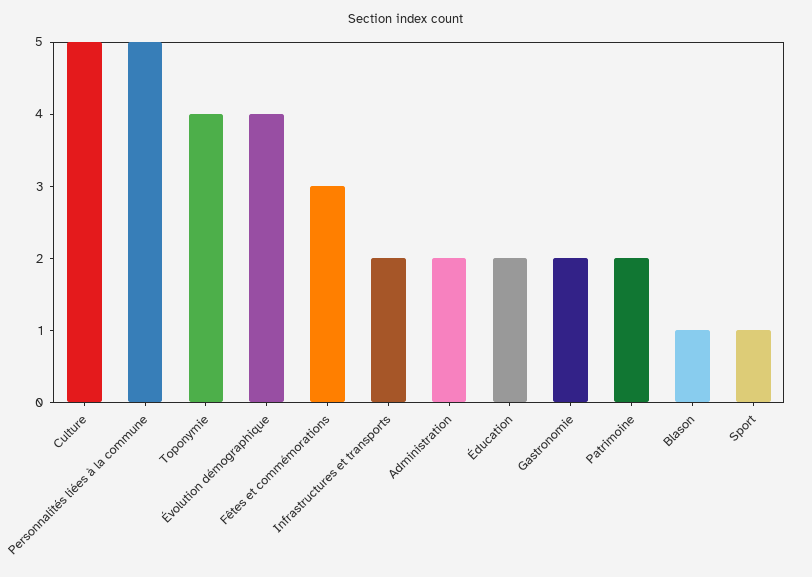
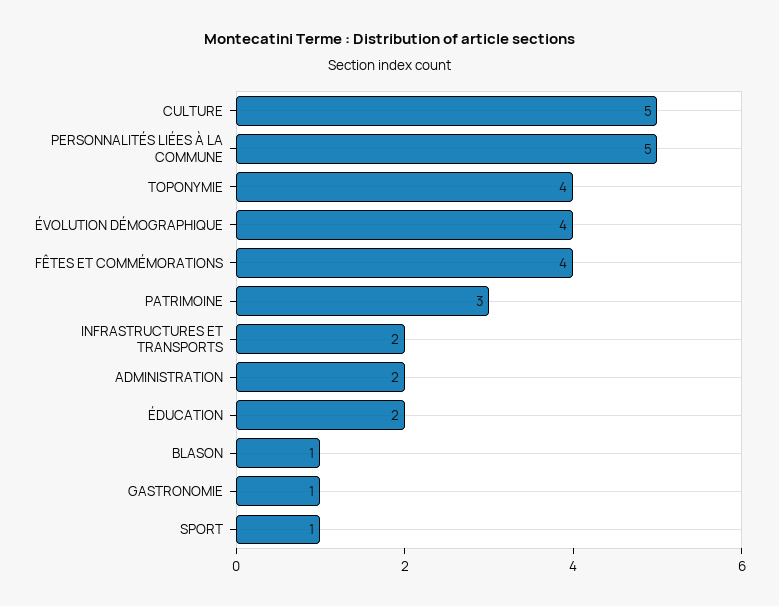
Fêtes et commémorations: 3 -> 4
Gastronomie: 2 -> 1
Patrimoine: 2 -> 3

